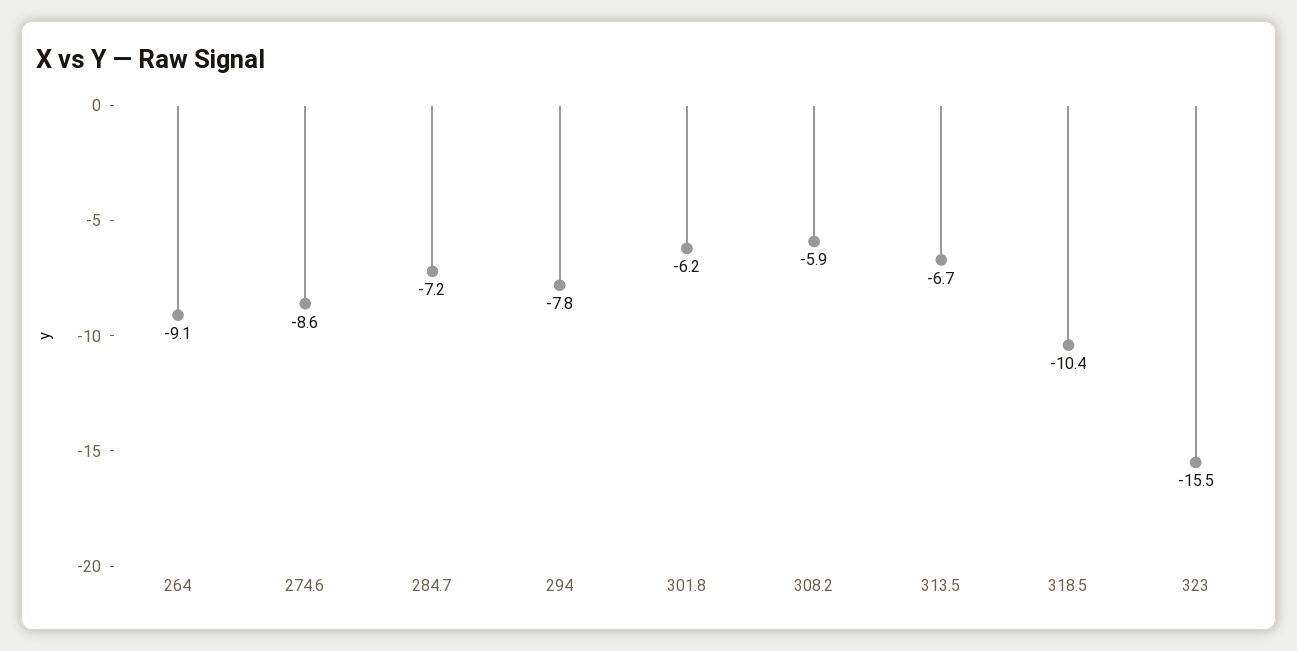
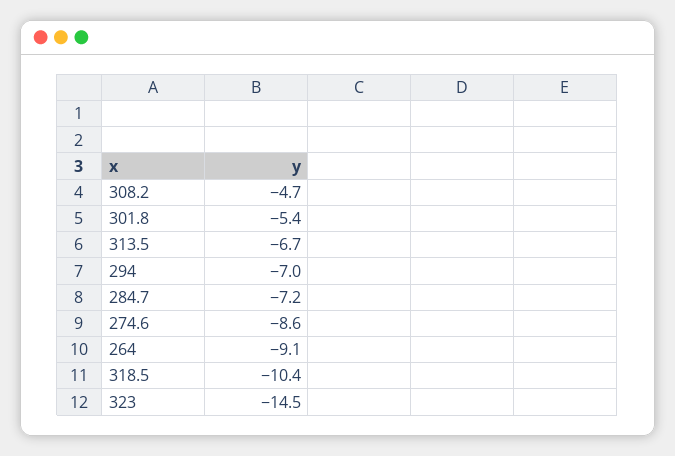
294: -7.8 -> -7
301.8: -6.2 -> -5.4
308.2: -5.9 -> -4.7
323: -15.5 -> -14.5

